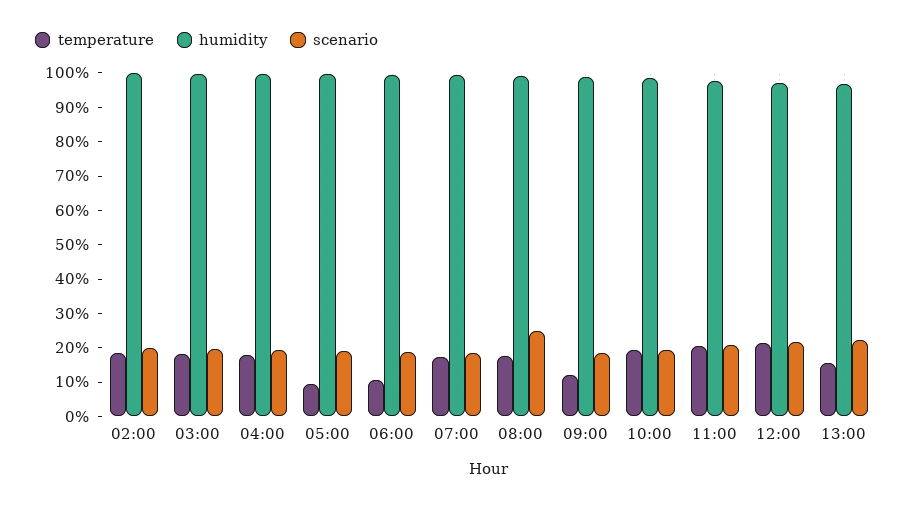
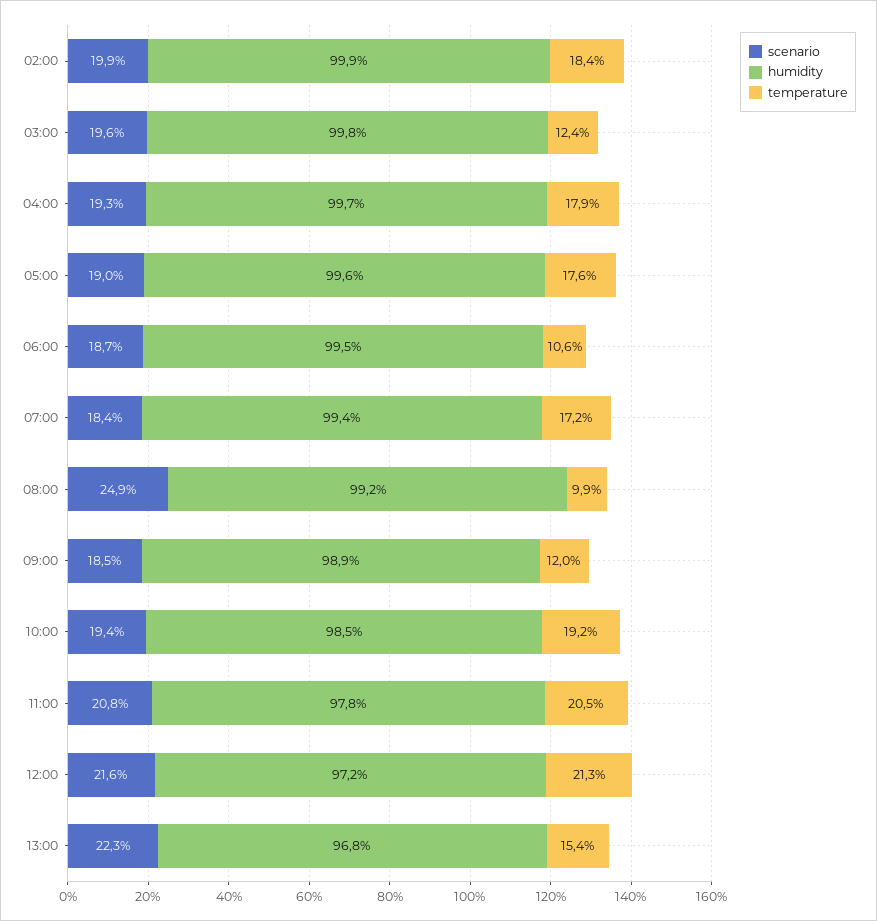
temperature, 03:00: 17.5 -> 12.4
temperature, 05:00: 10 -> 17.6
temperature, 08:00: 17.5 -> 9.9

